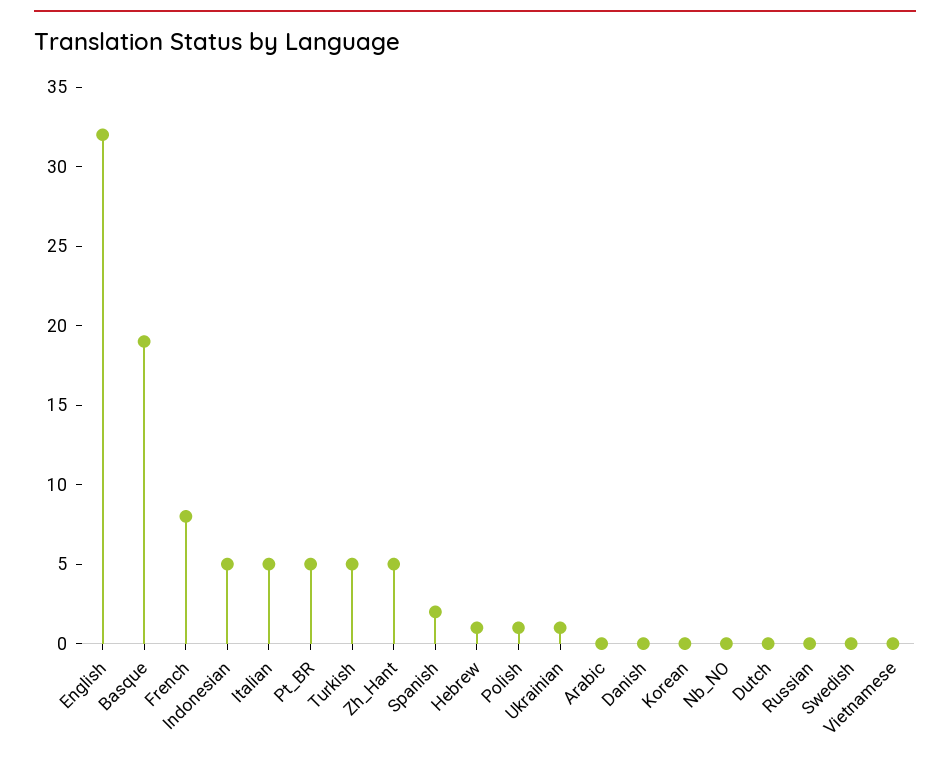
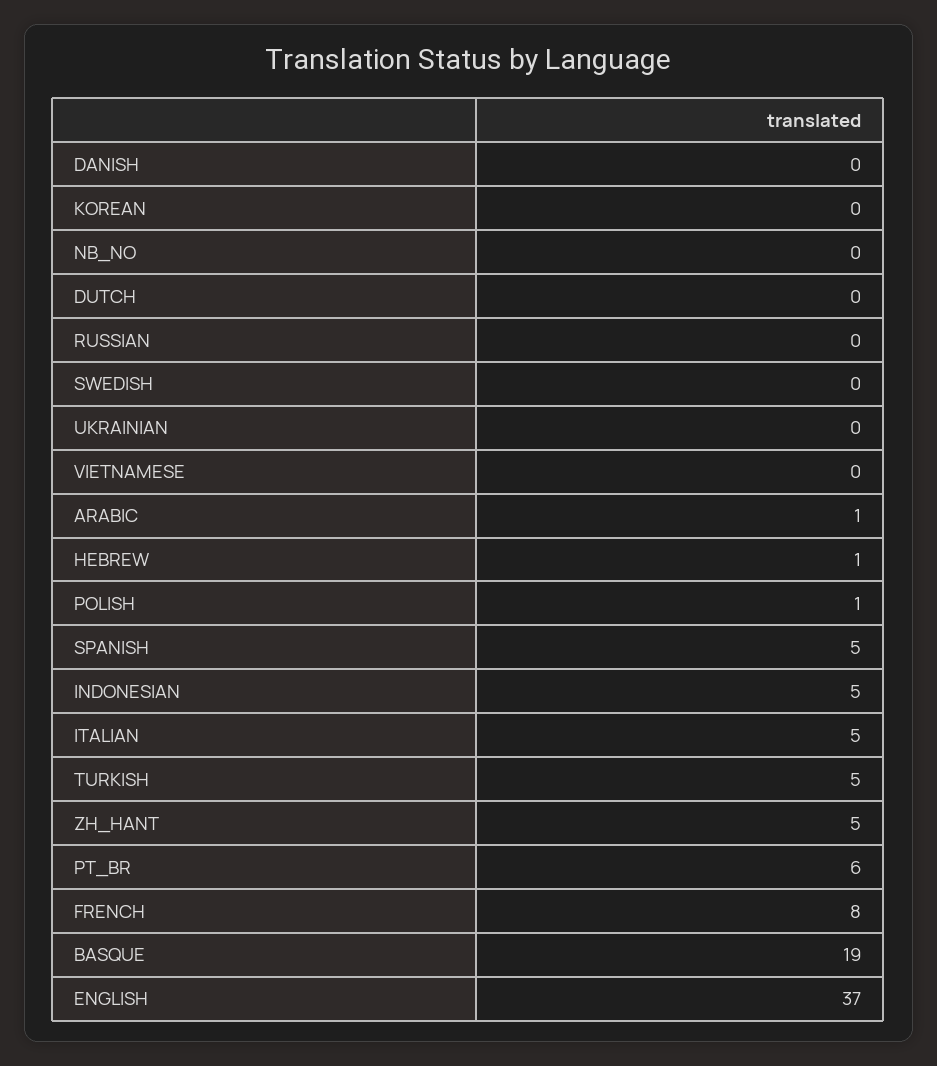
English: 32 -> 37
Pt_BR: 5 -> 6
Spanish: 2 -> 5
Ukrainian: 1 -> 0
Arabic: 0 -> 1

